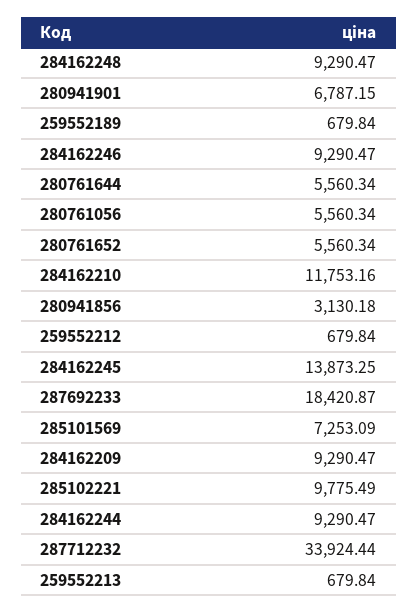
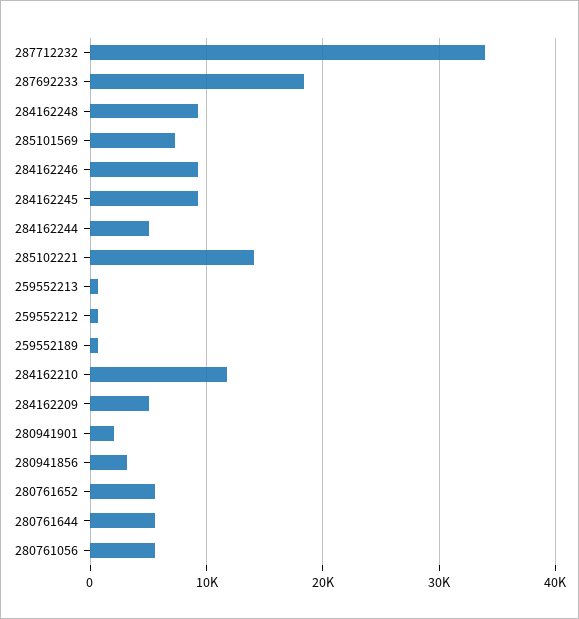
280941901: 6787.15 -> 2000
284162245: 13873.25 -> 9000
284162209: 9290.47 -> 5000
285102221: 9775.49 -> 14000
284162244: 9290.47 -> 5000

